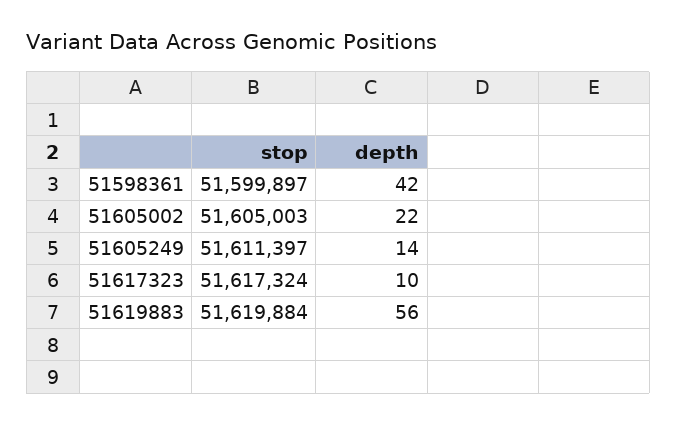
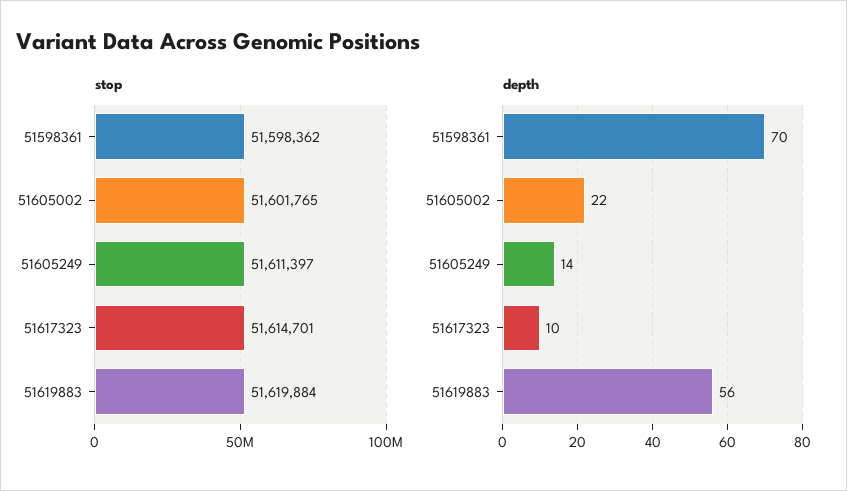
stop, 51598361: 51599897 -> 51598362
depth, 51598361: 42 -> 70
stop, 51605002: 51605003 -> 51601765
stop, 51617323: 51617324 -> 51614701

